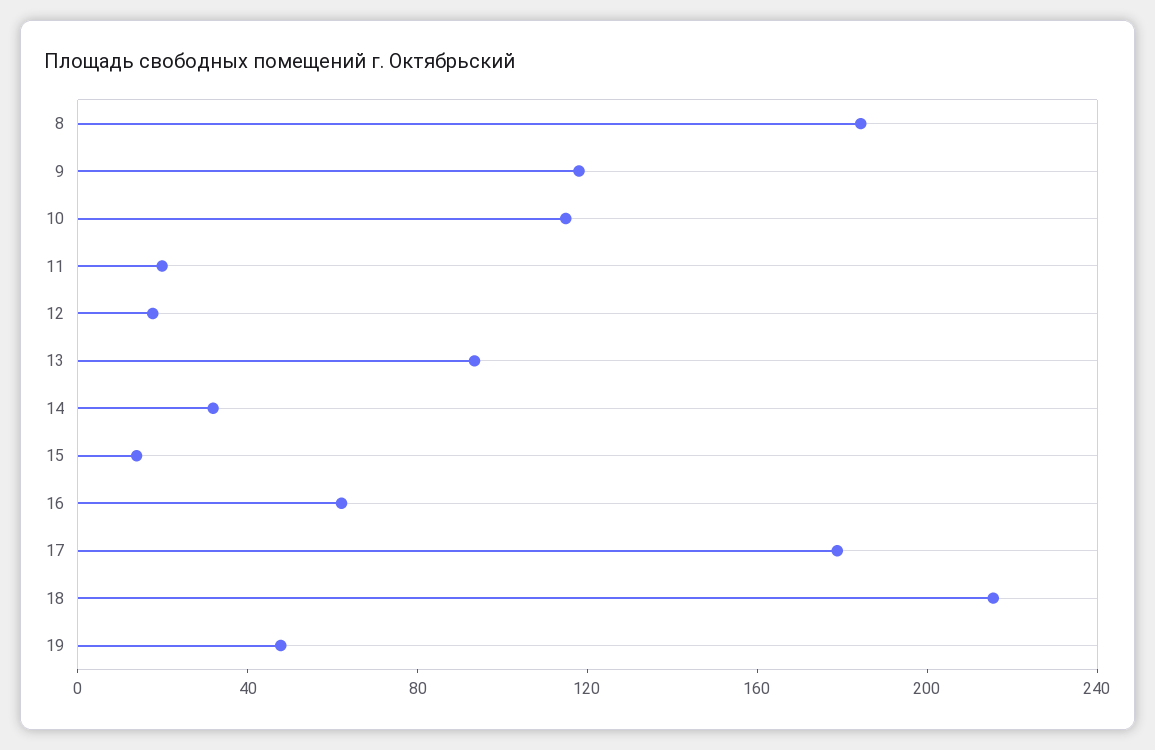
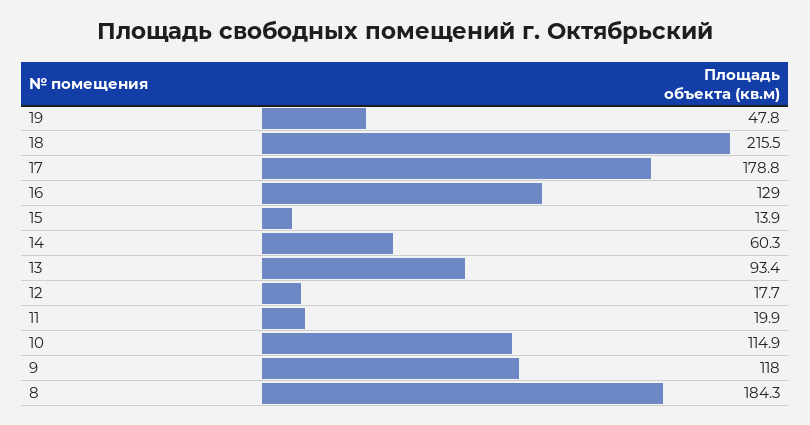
14: 30 -> 60.3
16: 60 -> 129

